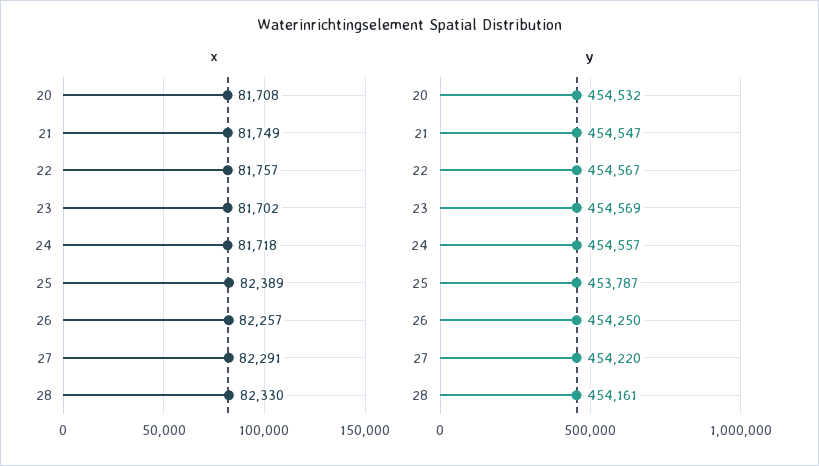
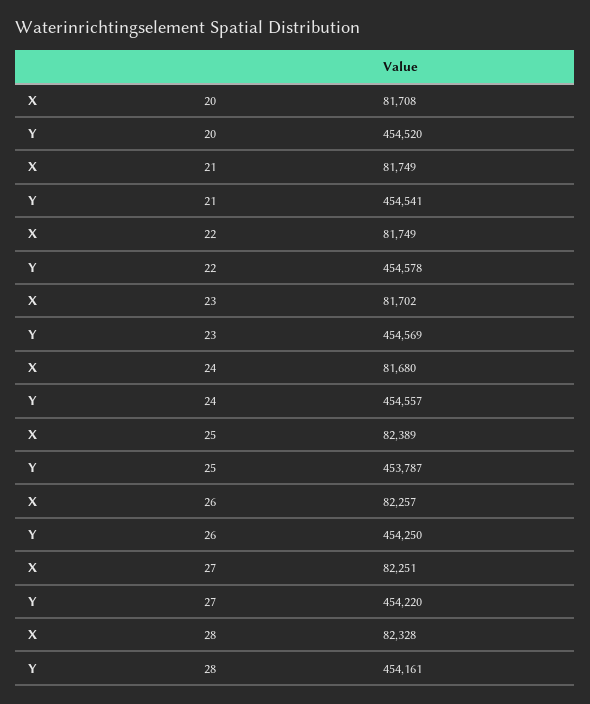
x, 22: 81757 -> 81749
x, 24: 81718 -> 81680
x, 27: 82291 -> 82251
x, 28: 82330 -> 82328
y, 20: 454532 -> 454520
y, 21: 454547 -> 454541
y, 22: 454567 -> 454578

